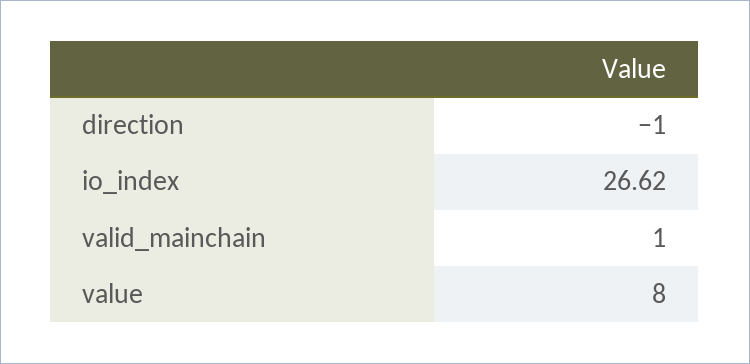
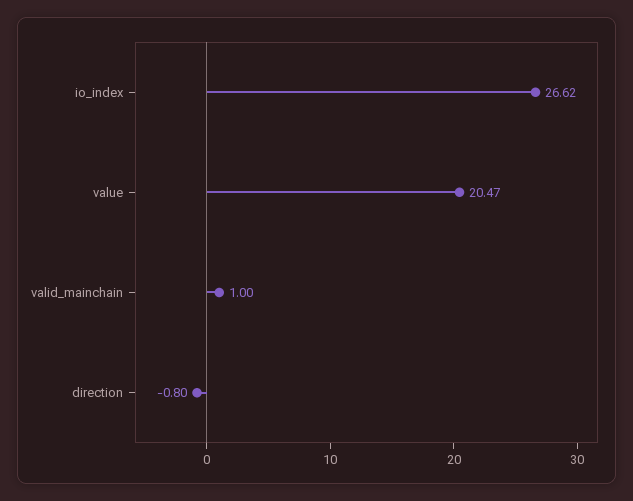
direction: -1 -> -0.8
value: 8 -> 20.47

